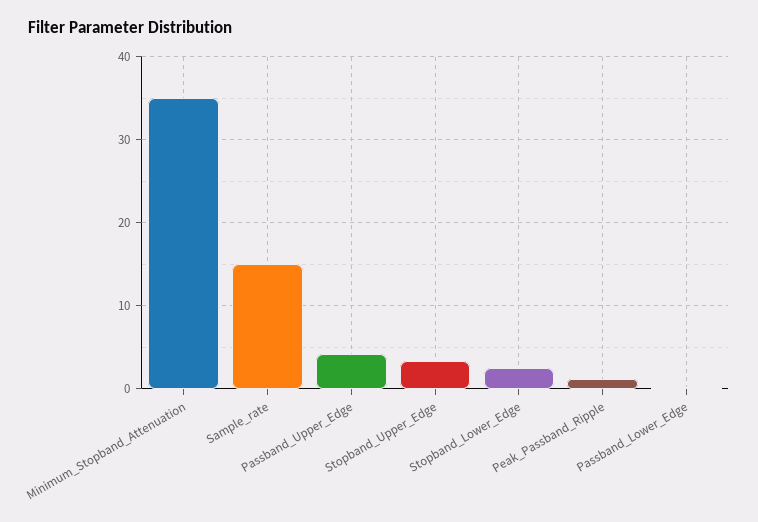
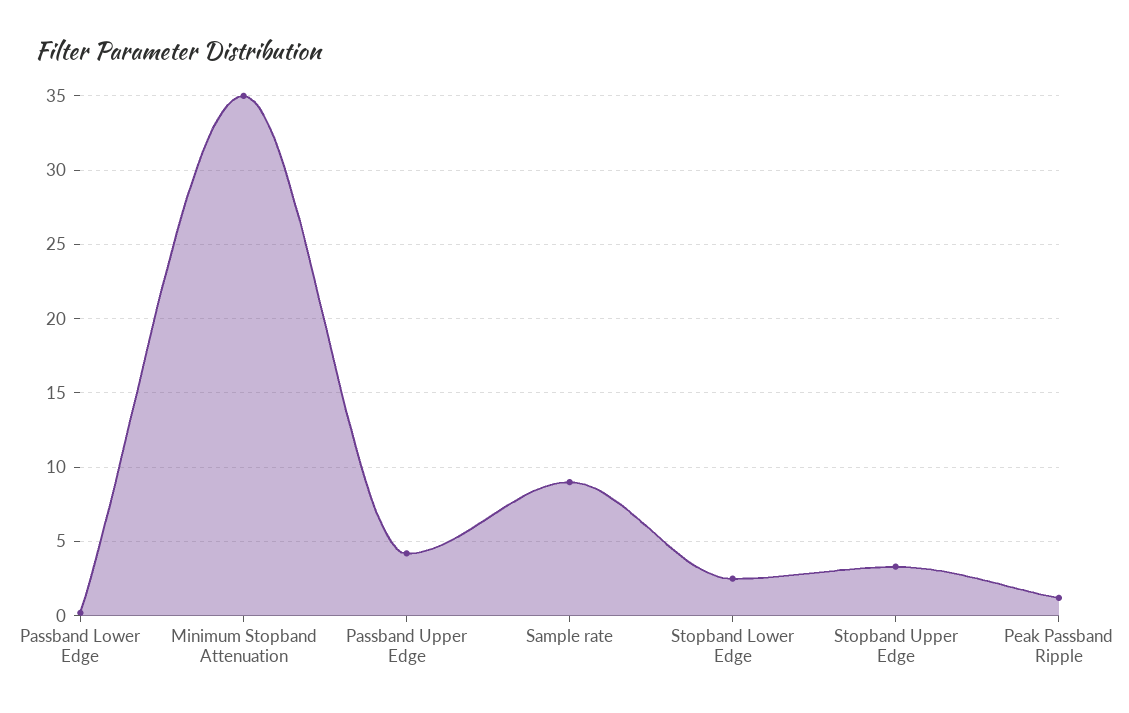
Sample_rate: 15 -> 9

